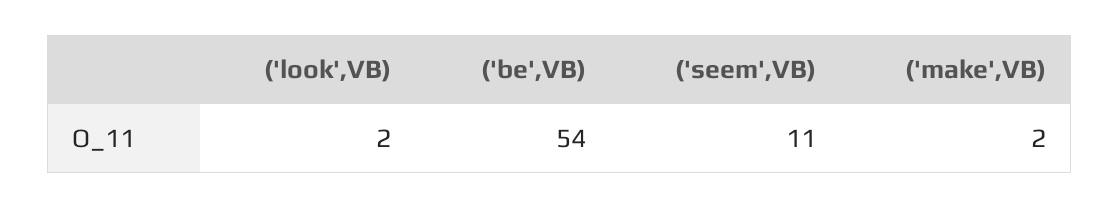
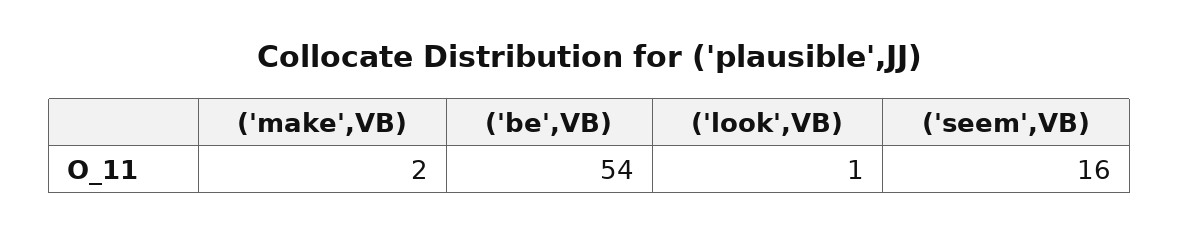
('look',VB): 2 -> 1
('seem',VB): 11 -> 16

